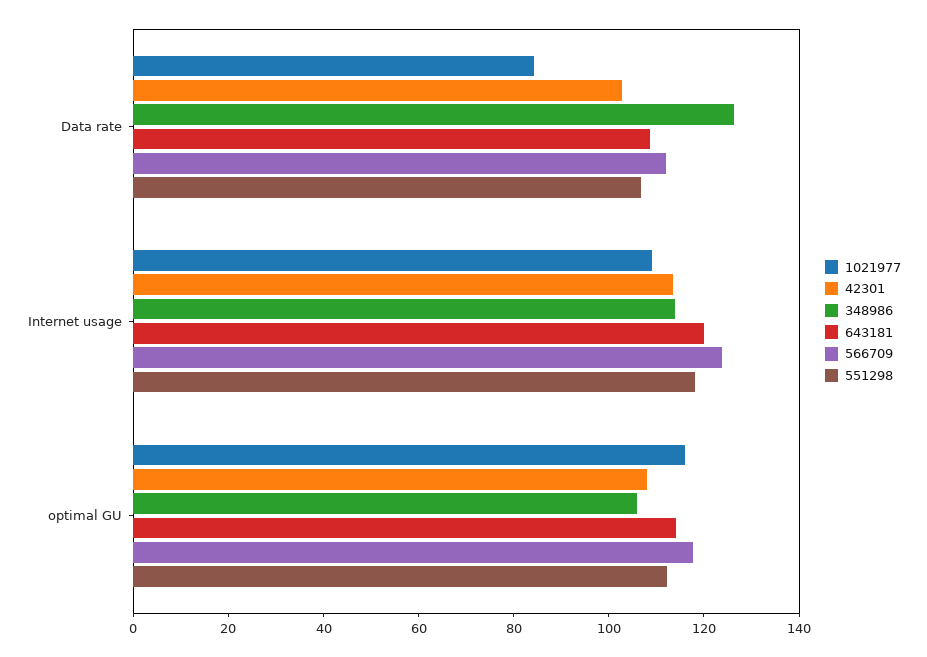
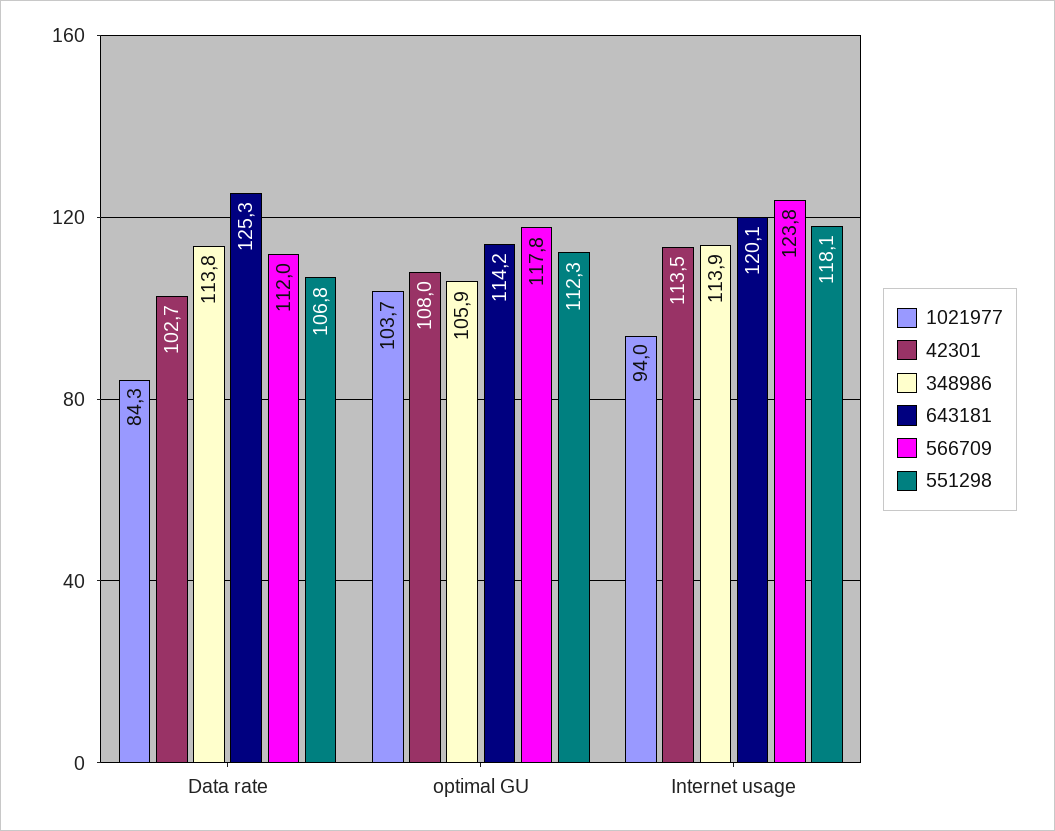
348986, Data rate: 125 -> 113.8
643181, Data rate: 110 -> 125.3
1021977, Internet usage: 110 -> 94
1021977, optimal GU: 115 -> 103.7

